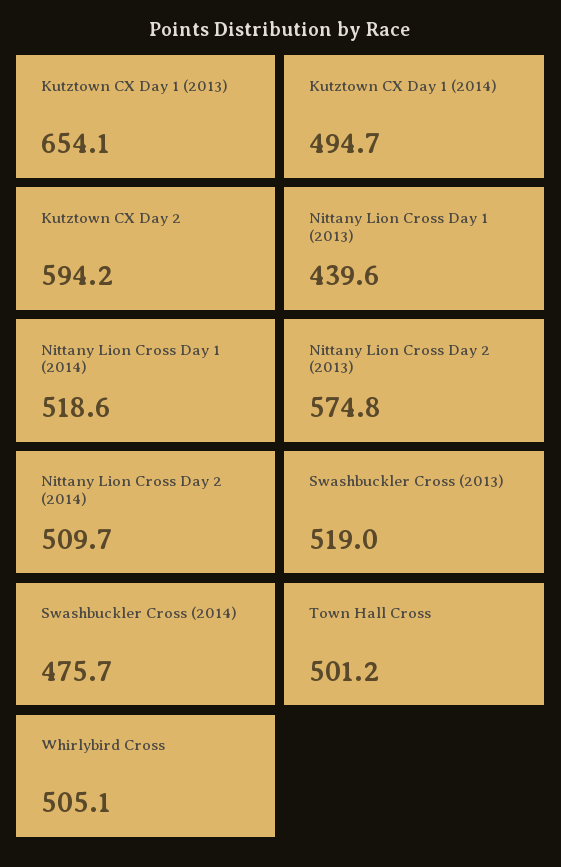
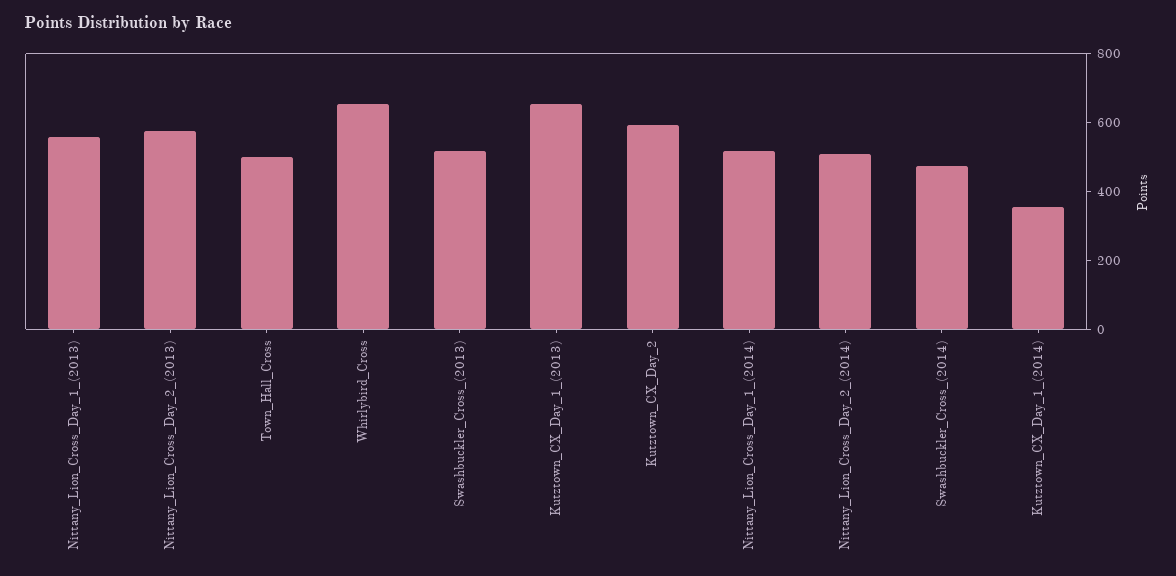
Kutztown CX Day 1 (2014): 494.7 -> 350
Nittany Lion Cross Day 1 (2013): 439.6 -> 550
Whirlybird Cross: 505.1 -> 650

